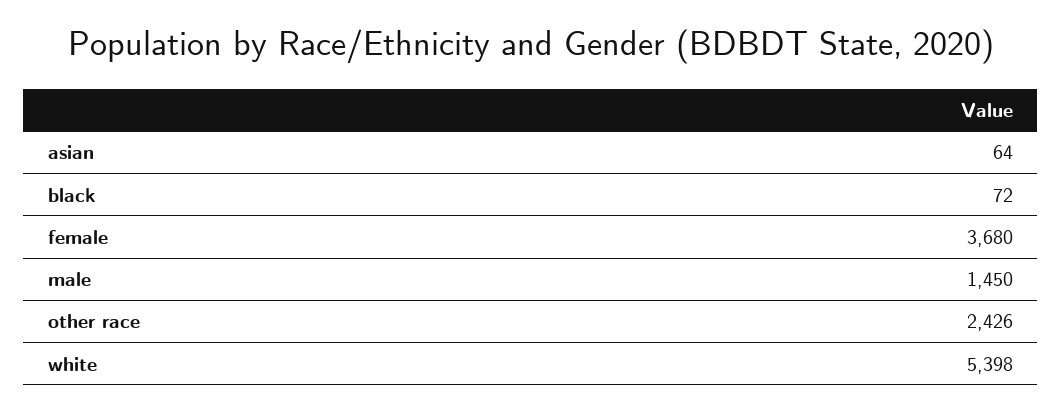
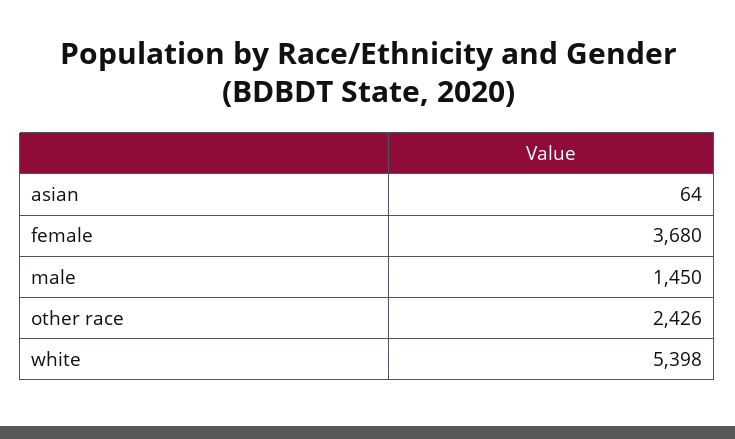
black: 72 -> none

